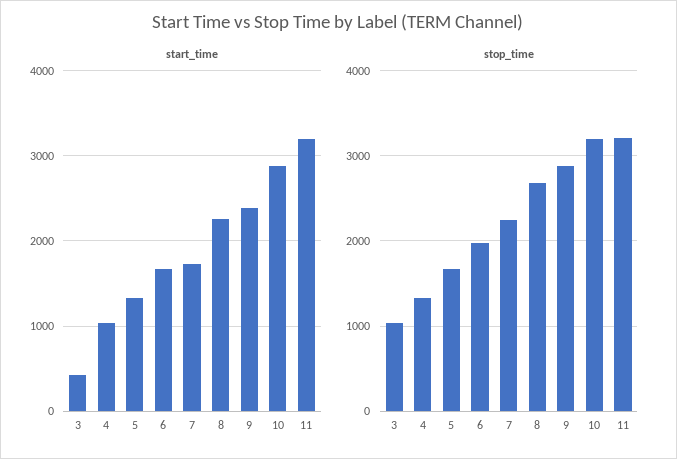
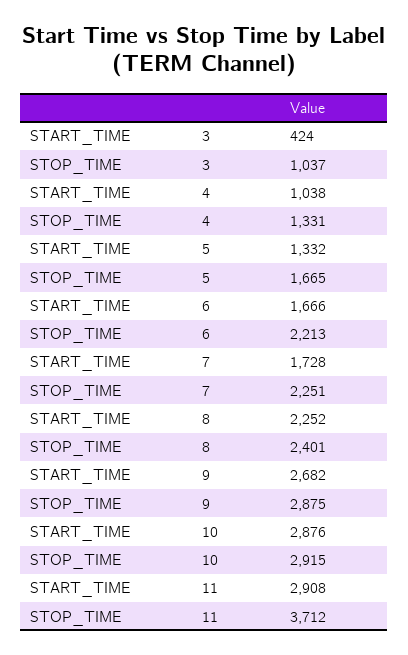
start_time, 9: 2400 -> 2682
start_time, 11: 3200 -> 2908
stop_time, 6: 2000 -> 2213
stop_time, 8: 2700 -> 2401
stop_time, 10: 3200 -> 2915
stop_time, 11: 3200 -> 3712

